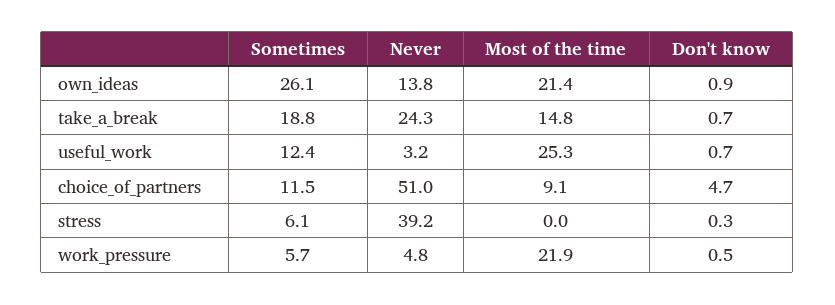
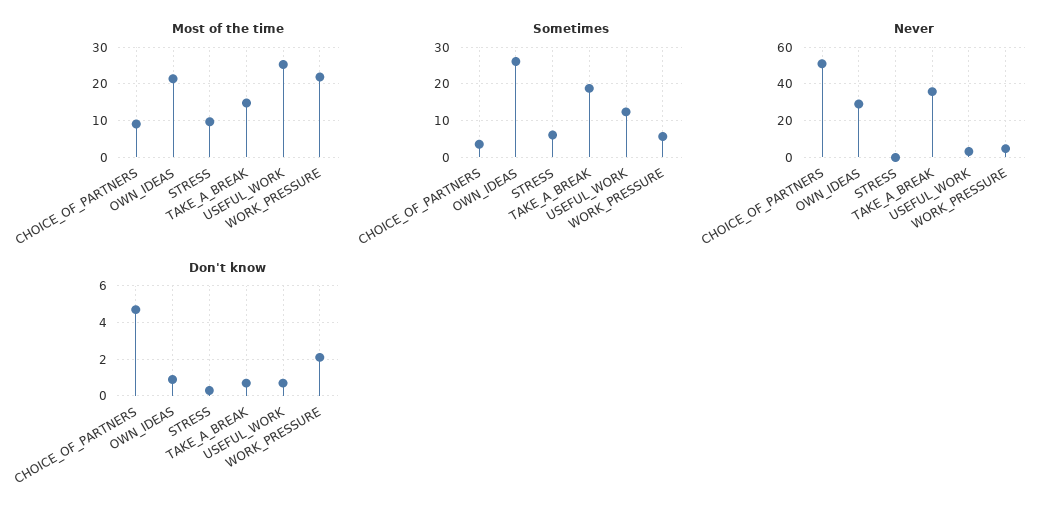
Never, own_ideas: 13.8 -> 30
Never, take_a_break: 24.3 -> 35
Sometimes, choice_of_partners: 11.5 -> 4
Never, stress: 39.2 -> 0
Most of the time, stress: 0 -> 10
Don't know, work_pressure: 0.5 -> 2

